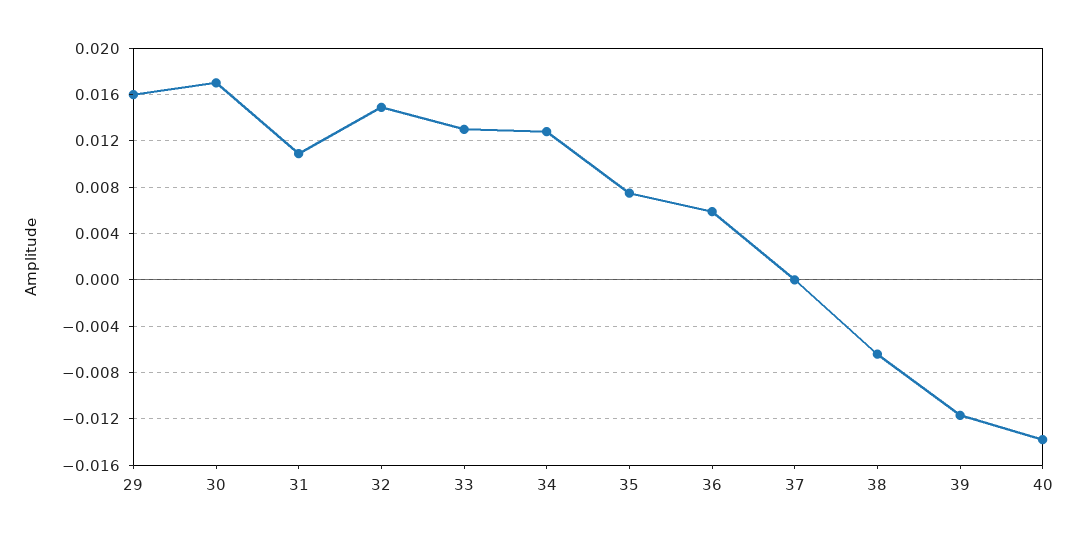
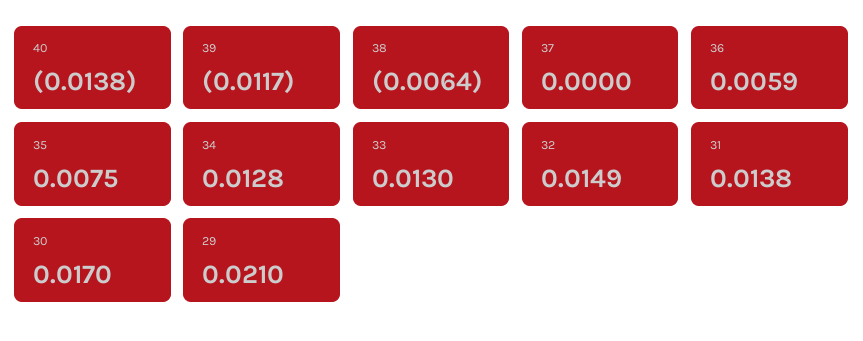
29: 0.016 -> 0.021
31: 0.011 -> 0.0138

